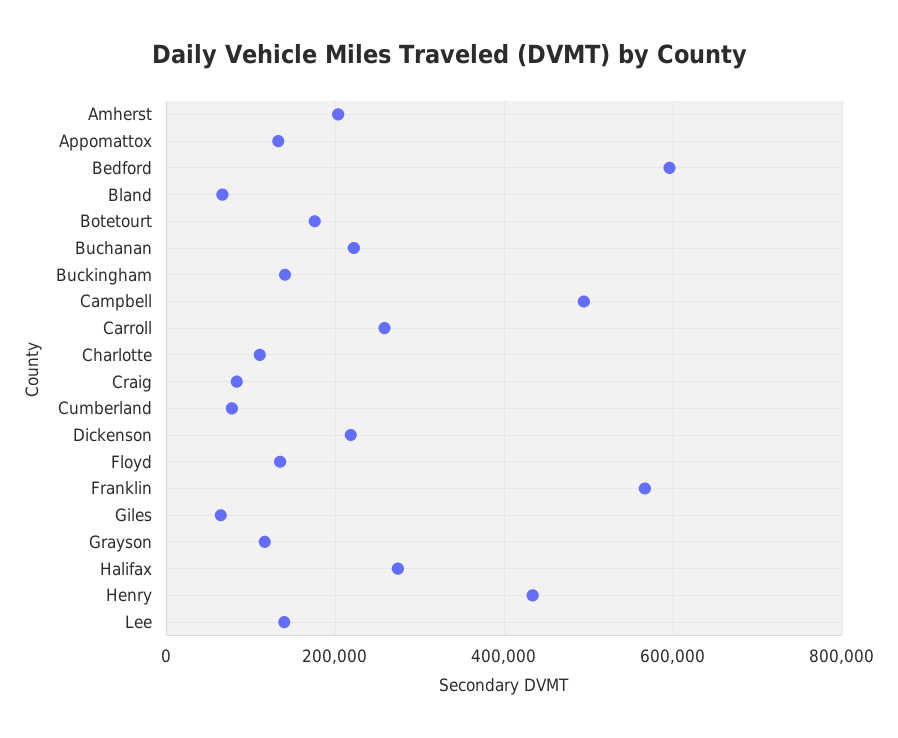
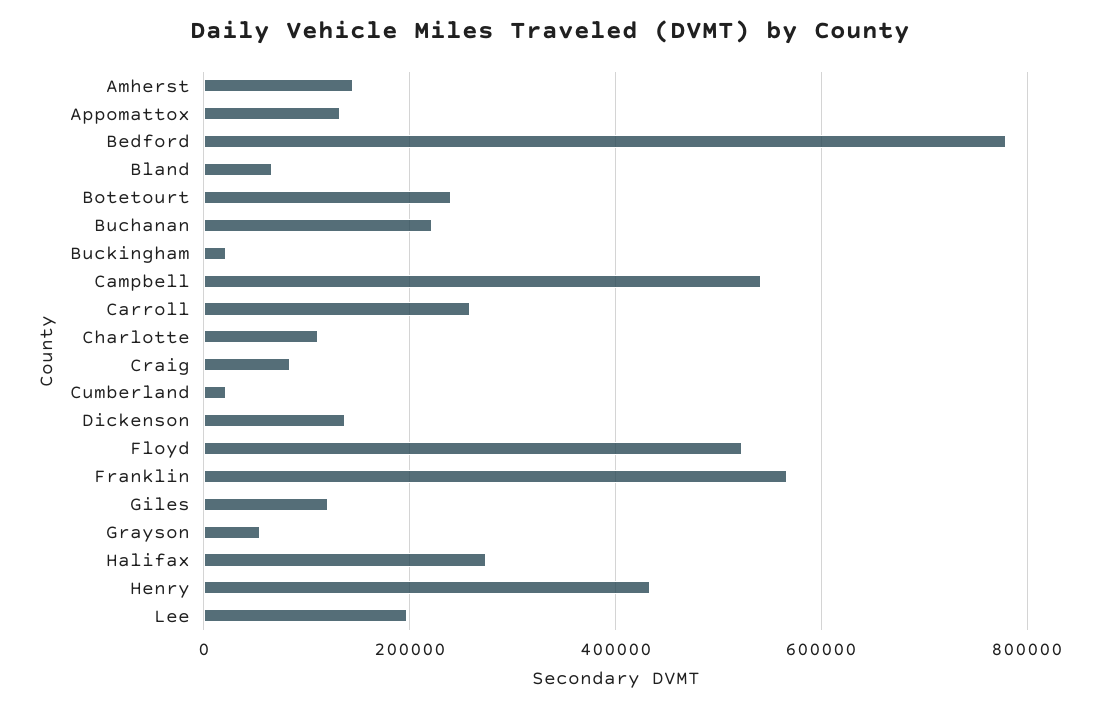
Amherst: 200000 -> 140000
Bedford: 600000 -> 780000
Botetourt: 180000 -> 240000
Buckingham: 140000 -> 20000
Campbell: 500000 -> 540000
Cumberland: 80000 -> 20000
Dickenson: 220000 -> 140000
Floyd: 140000 -> 520000
Giles: 60000 -> 120000
Grayson: 120000 -> 60000
Lee: 140000 -> 200000

